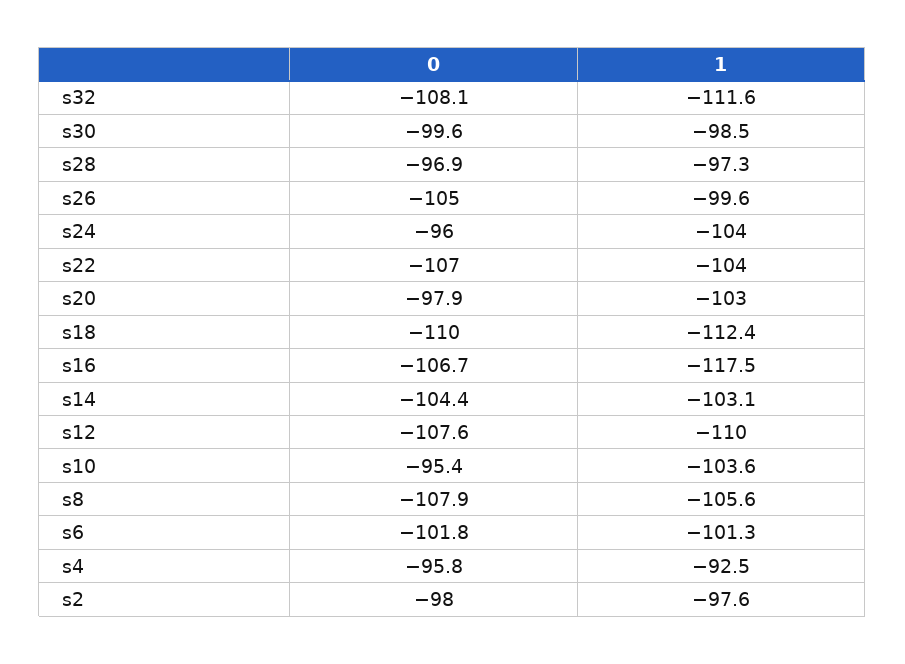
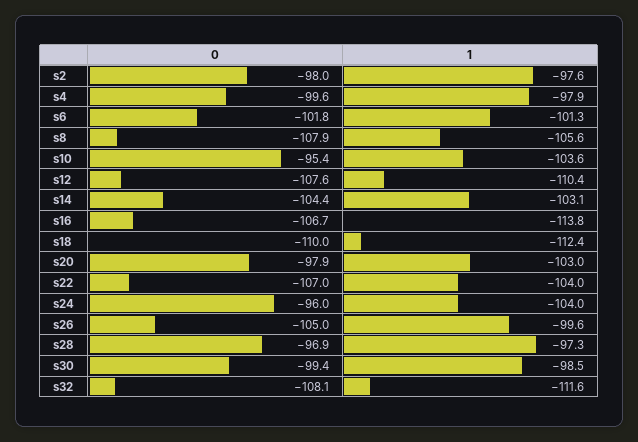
0, s30: -99.6 -> -99.4
1, s16: -117.5 -> -113.8
1, s12: -110 -> -110.4
0, s4: -95.8 -> -99.6
1, s4: -92.5 -> -97.9

